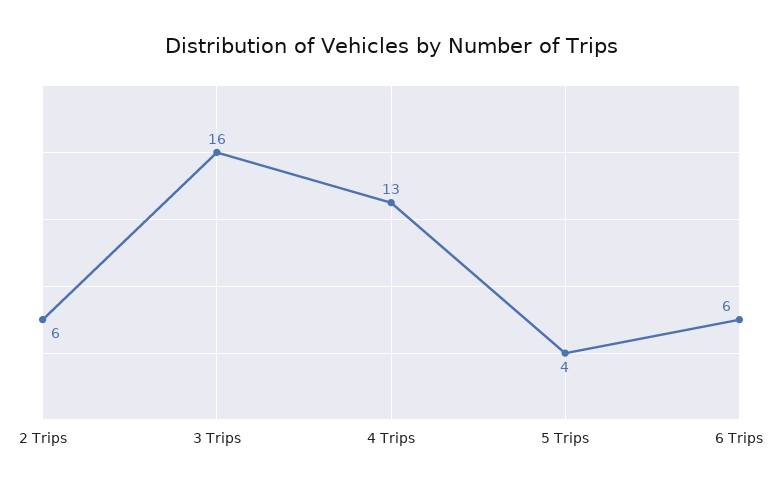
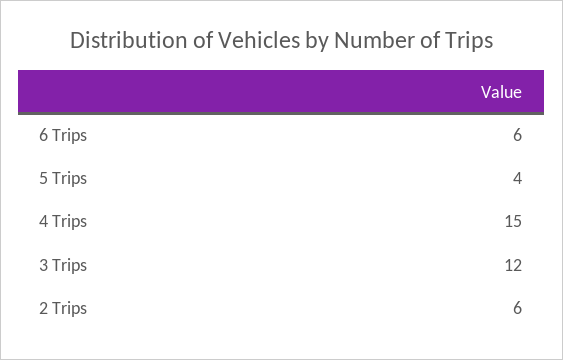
3 Trips: 16 -> 12
4 Trips: 13 -> 15

